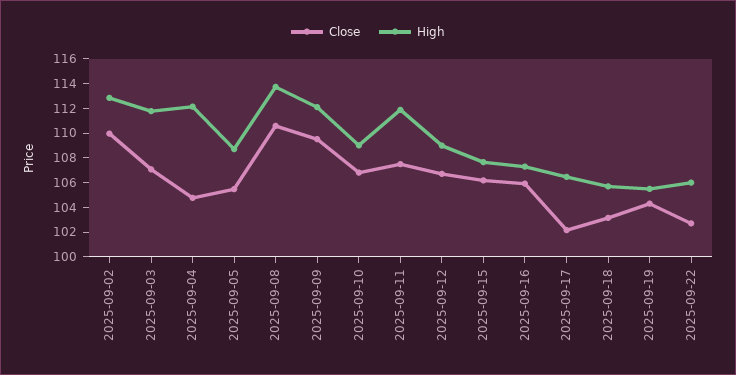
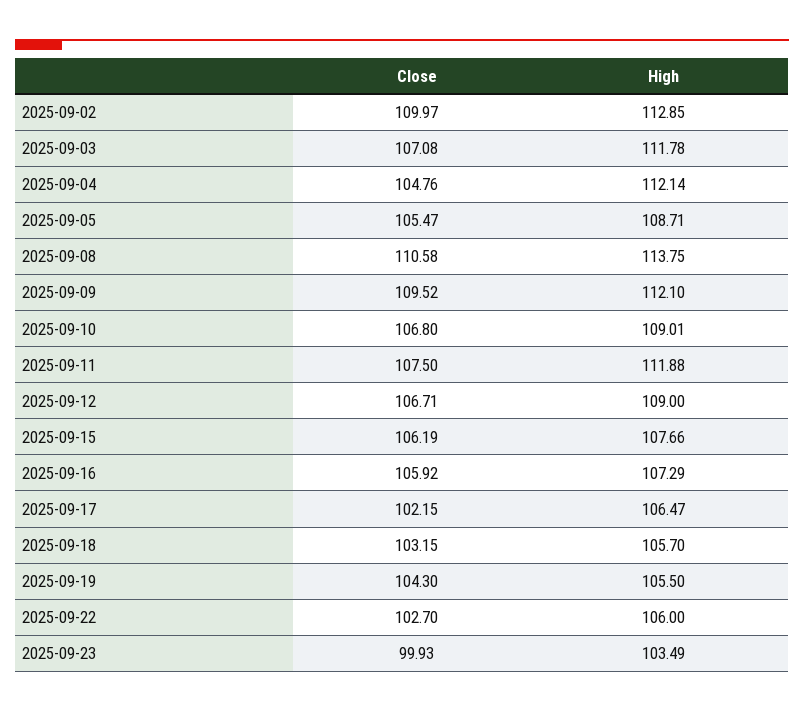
Close, 2025-09-23: none -> 99.93
High, 2025-09-23: none -> 103.49

